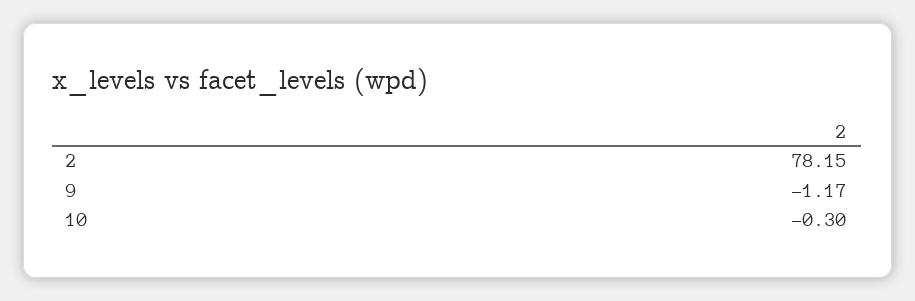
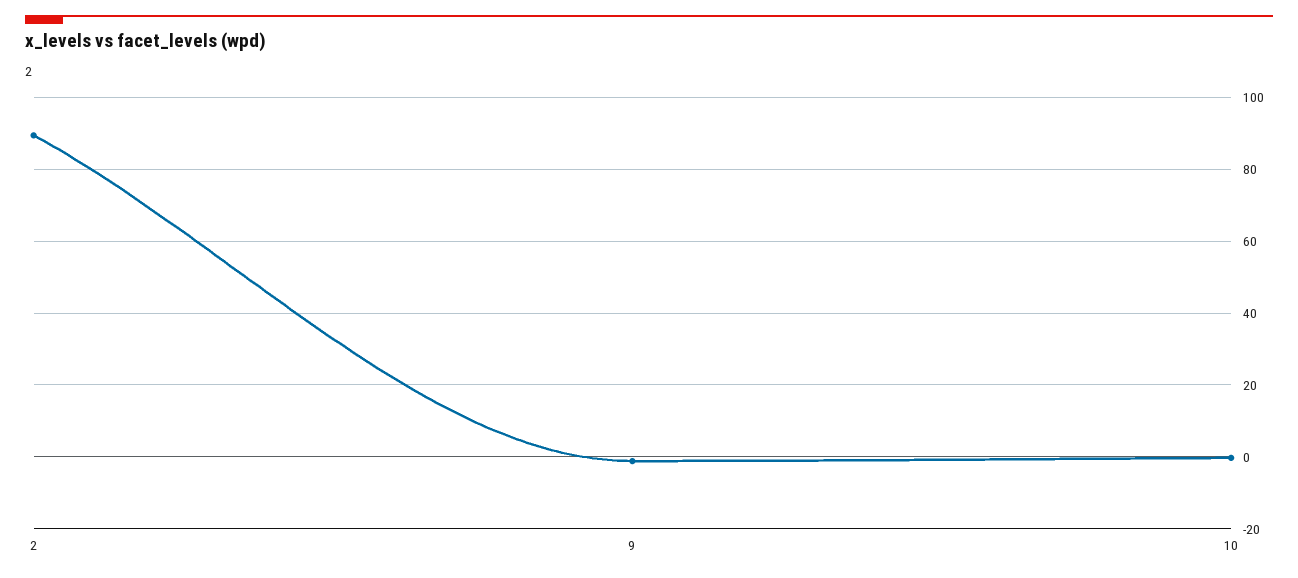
2: 78.15 -> 90

